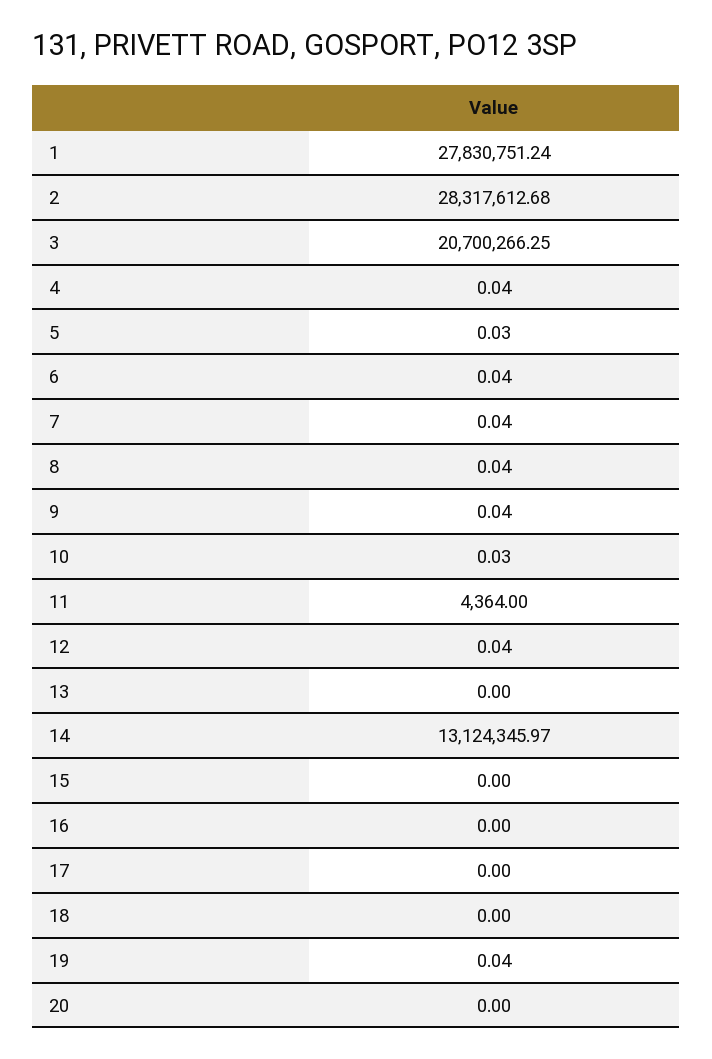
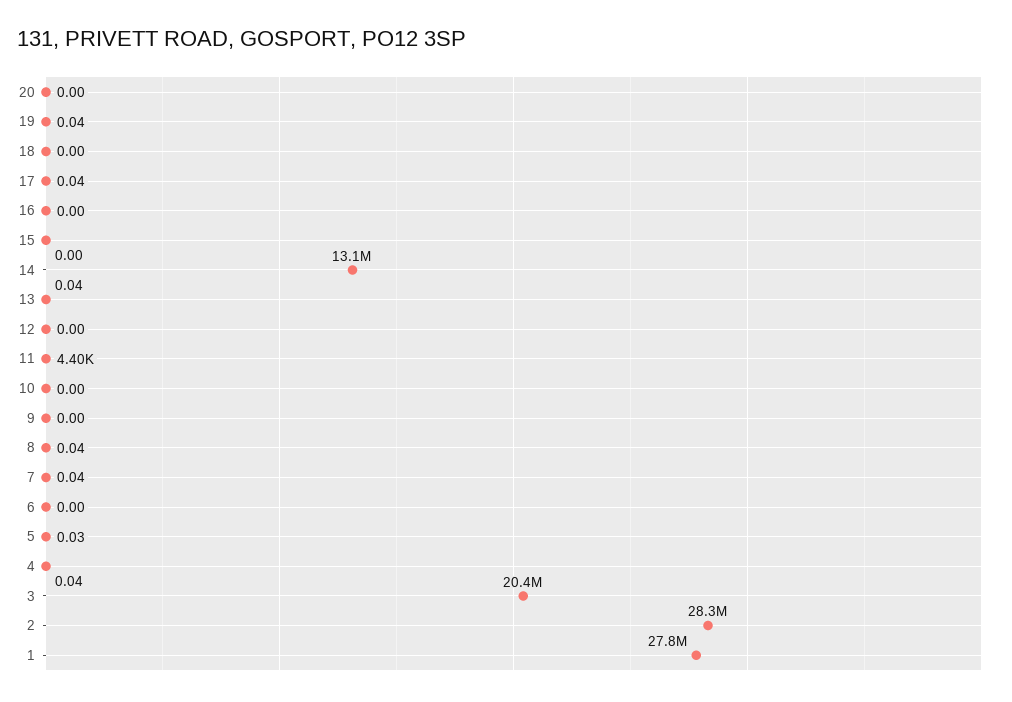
3: 20700266.25 -> 20400000
6: 0.04 -> 0
9: 0.04 -> 0
10: 0.03 -> 0
11: 4364 -> 4400
12: 0.04 -> 0
13: 0 -> 0.04
17: 0 -> 0.04

